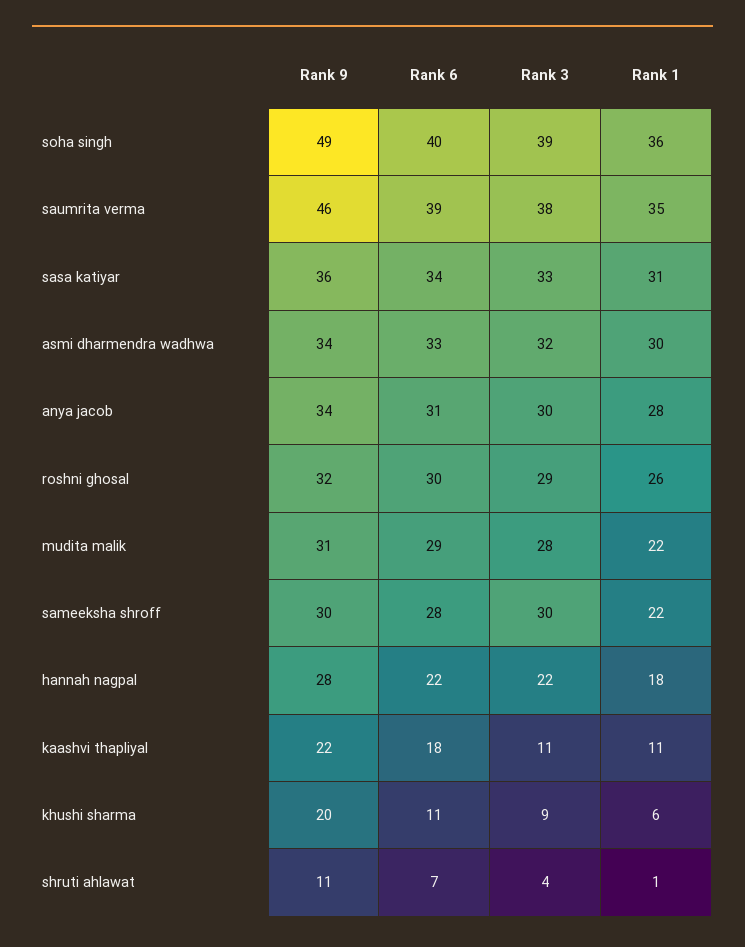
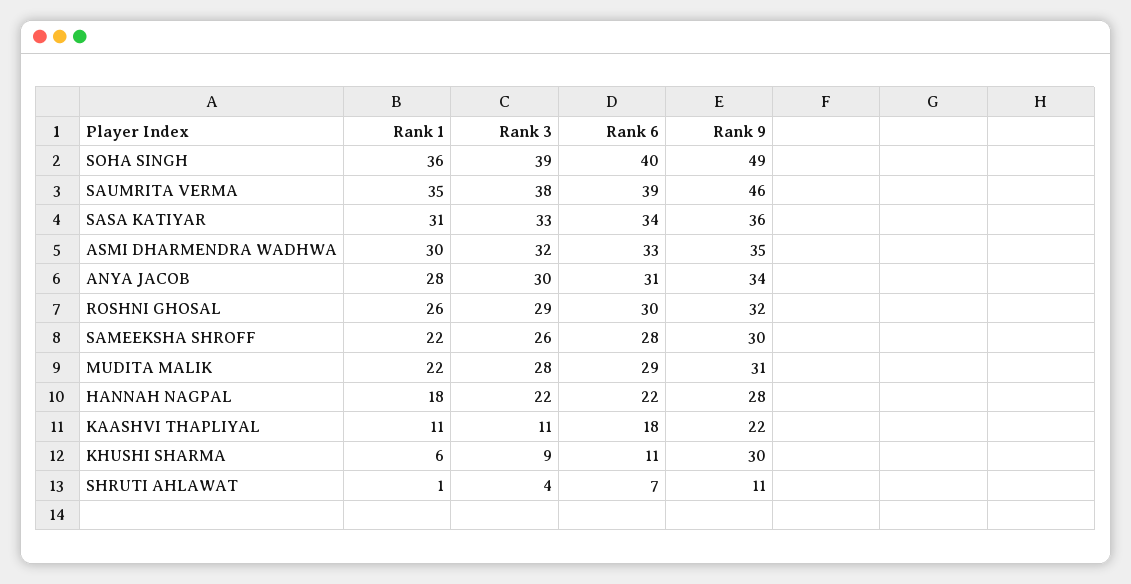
Rank 9, asmi dharmendra wadhwa: 34 -> 35
Rank 3, sameeksha shroff: 30 -> 26
Rank 9, khushi sharma: 20 -> 30

